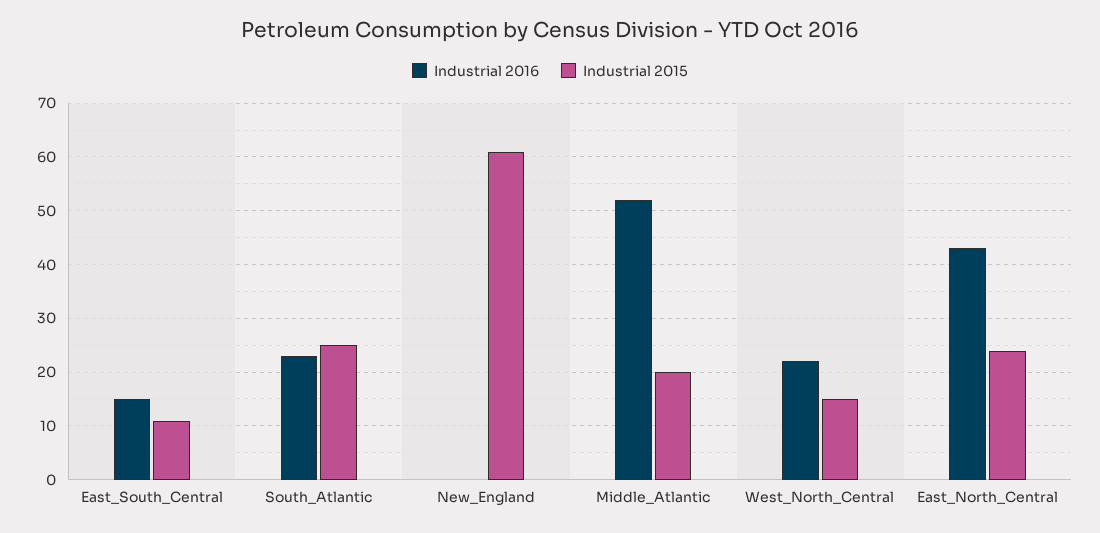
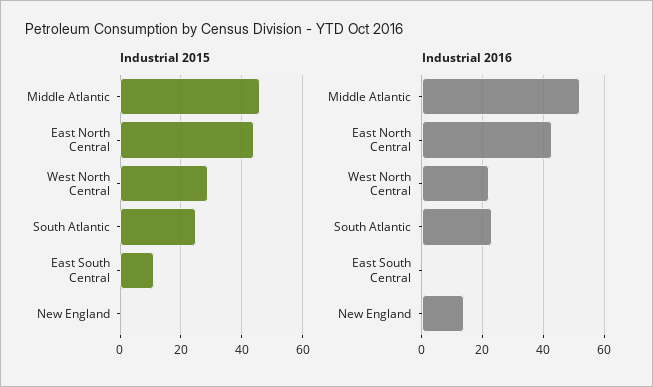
Industrial 2016, East_South_Central: 15 -> 0
Industrial 2016, New_England: 0 -> 15
Industrial 2015, New_England: 60 -> 0
Industrial 2015, Middle_Atlantic: 20 -> 45
Industrial 2015, West_North_Central: 15 -> 30
Industrial 2015, East_North_Central: 25 -> 45

